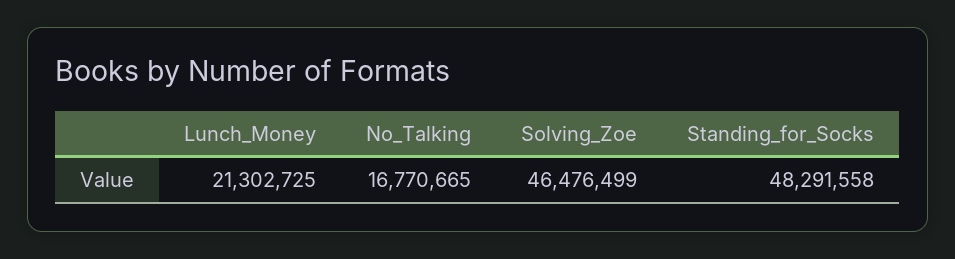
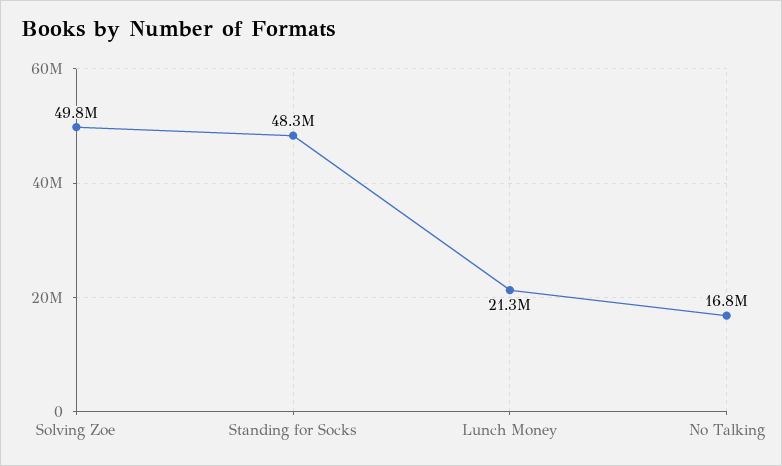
Solving_Zoe: 46476499 -> 49800000

